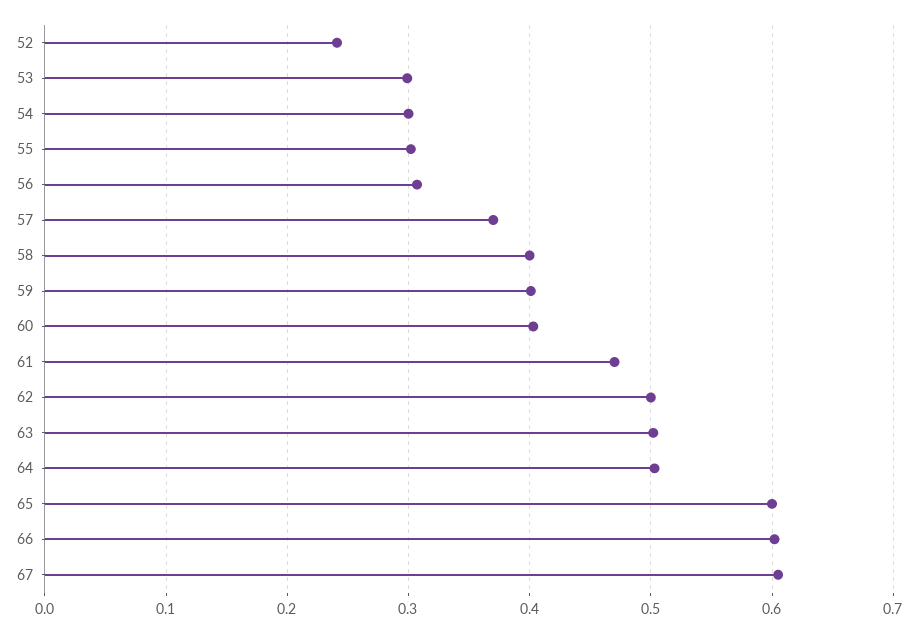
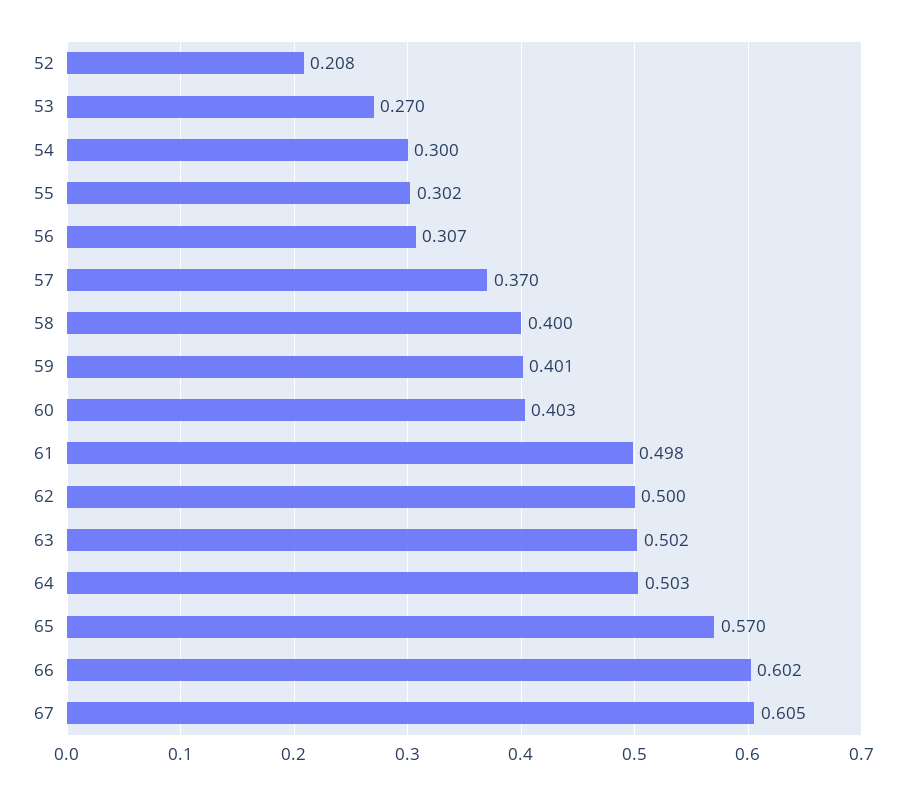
52: 0.24 -> 0.208
53: 0.3 -> 0.27
61: 0.47 -> 0.498
65: 0.6 -> 0.57

